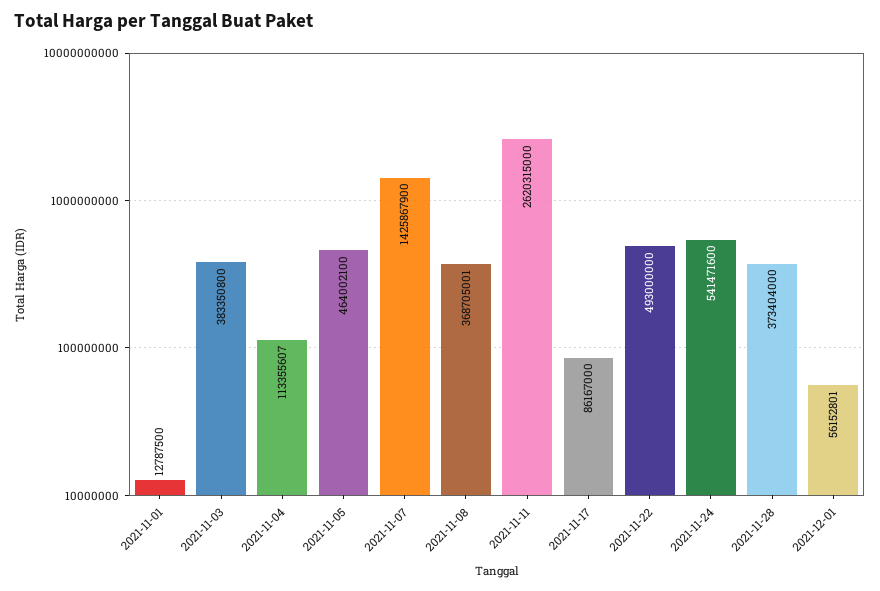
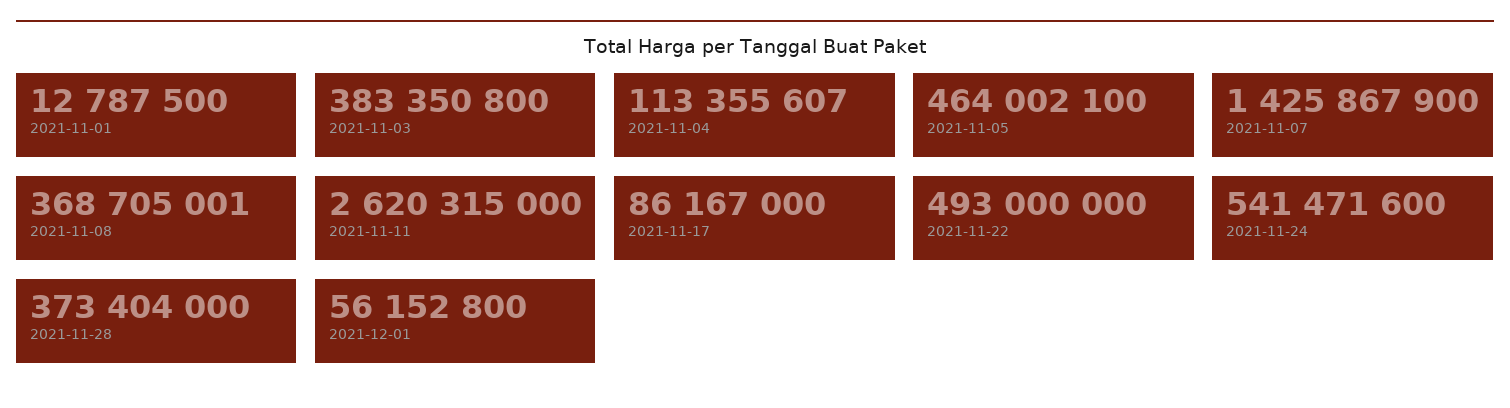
2021-12-01: 56152801 -> 56152800

